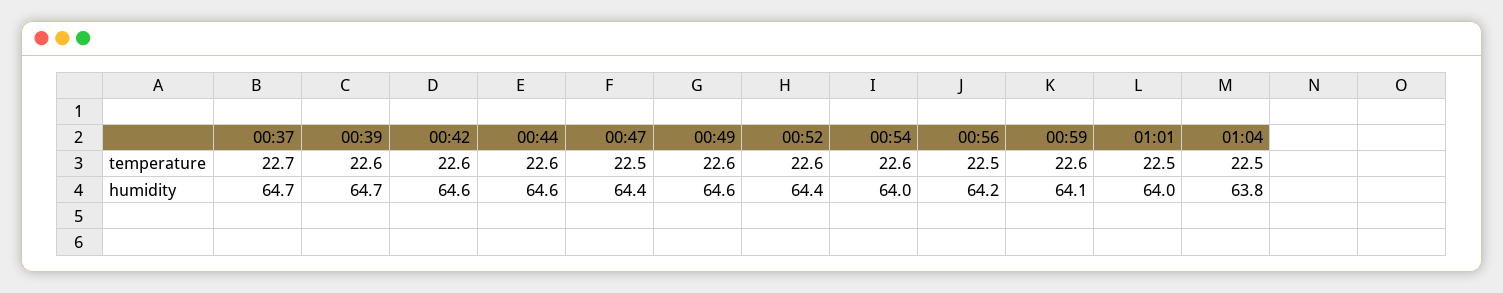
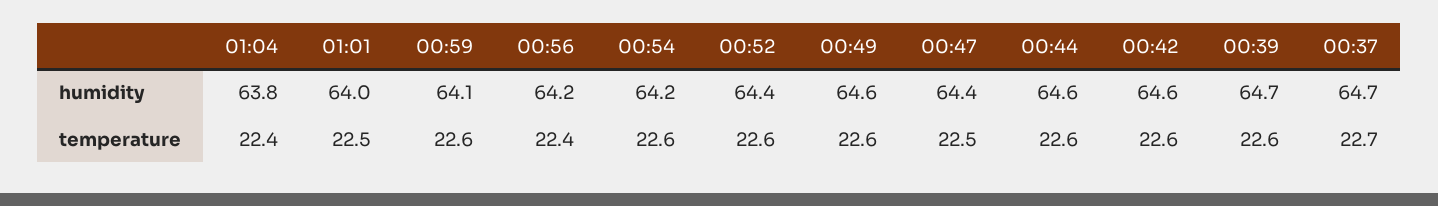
00:56, temperature: 22.5 -> 22.4
01:04, temperature: 22.5 -> 22.4
00:54, humidity: 64 -> 64.2

